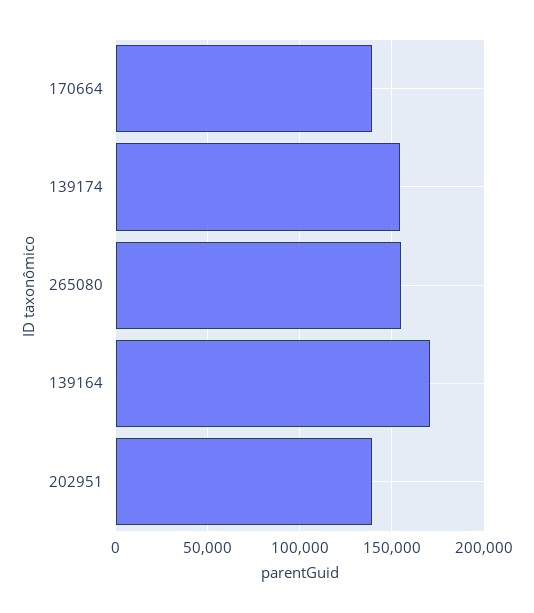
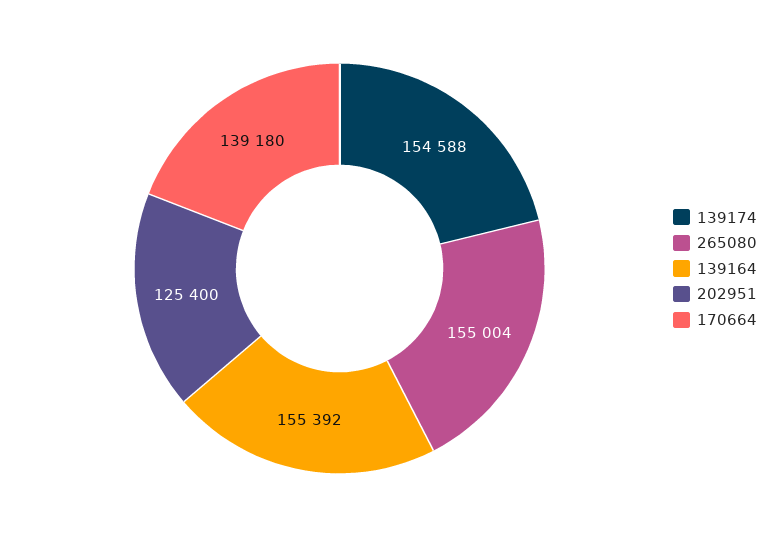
139164: 170000 -> 155392
202951: 140000 -> 125400

